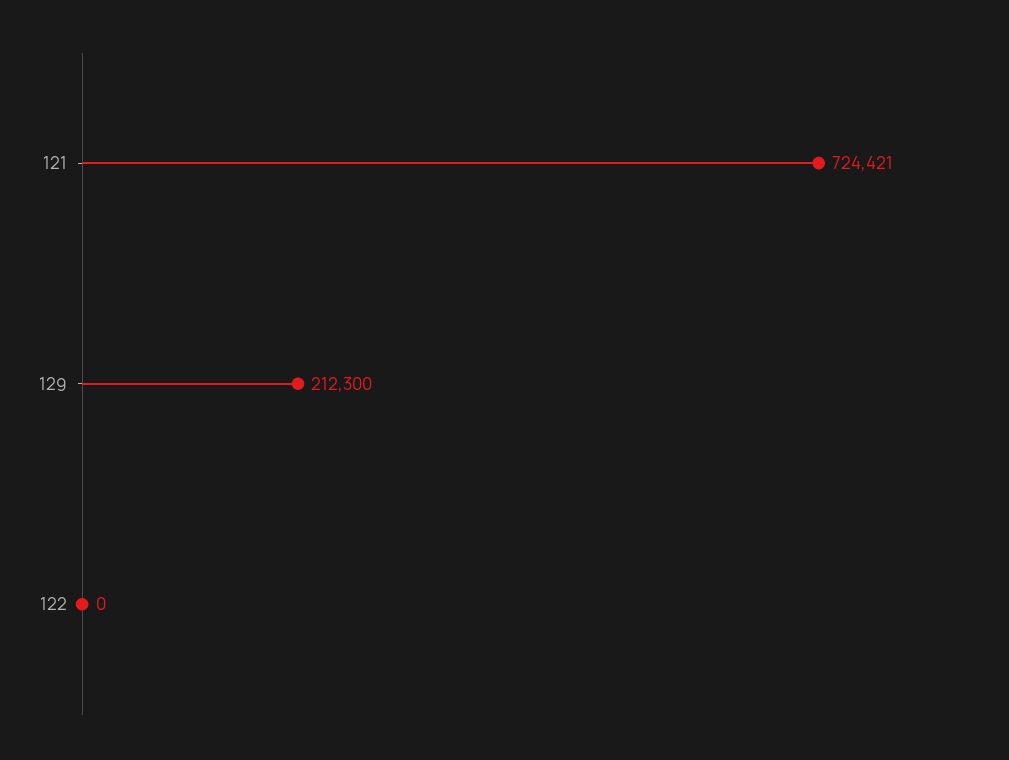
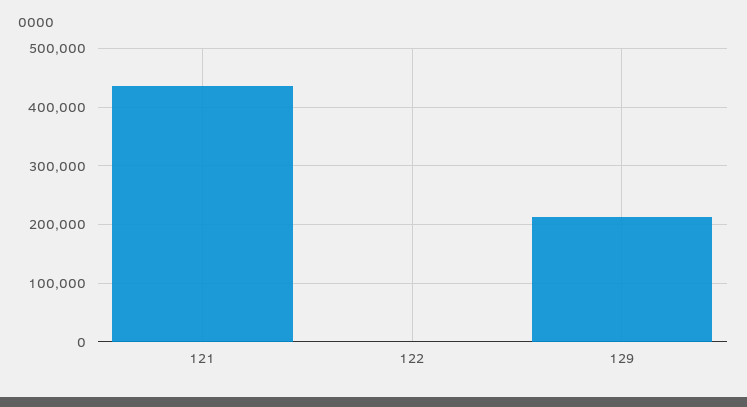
121: 724421 -> 440000

